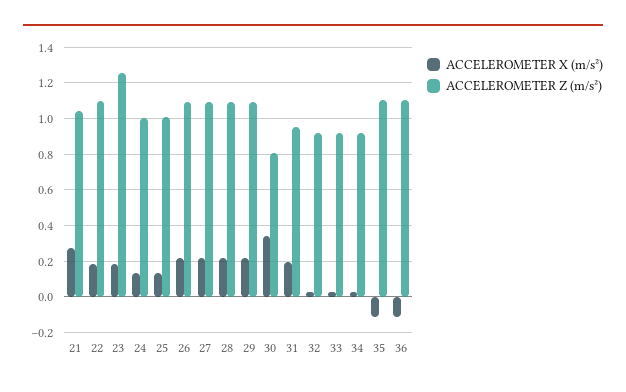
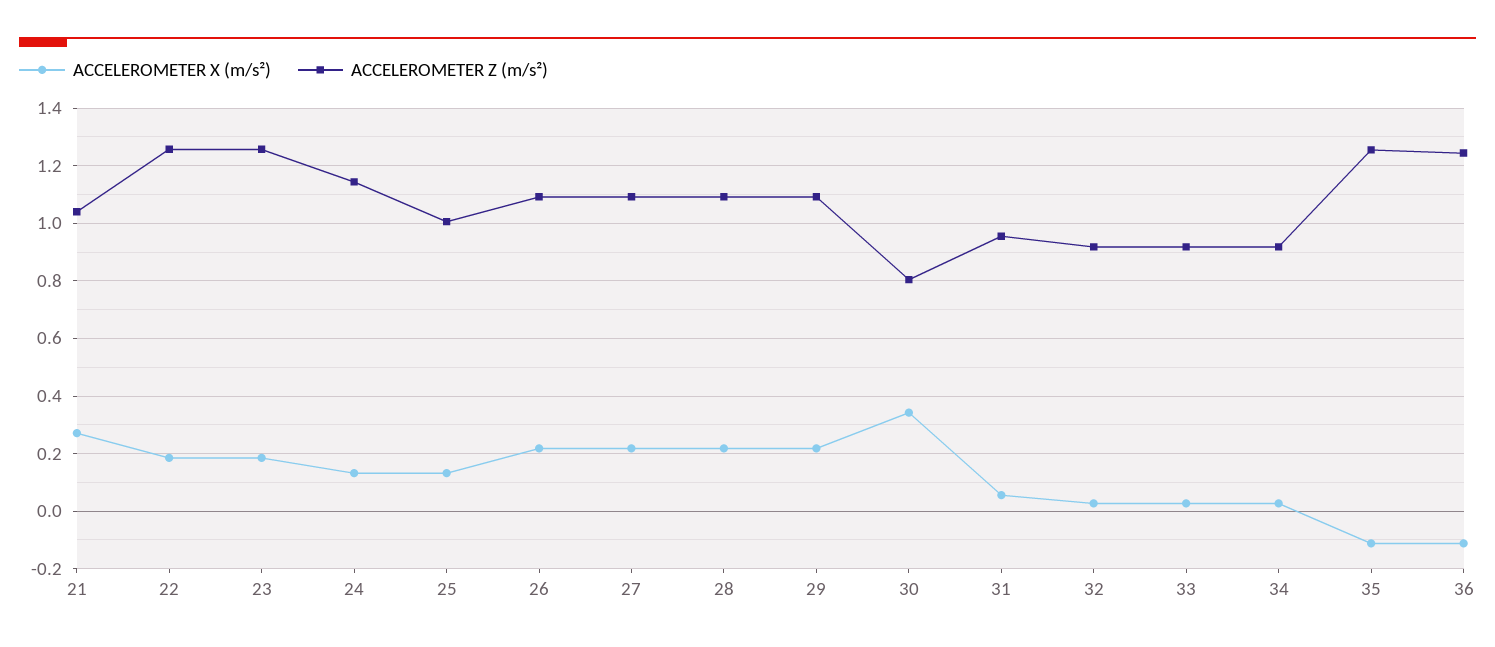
ACCELEROMETER Z (m/s²), 22: 1.1 -> 1.25
ACCELEROMETER Z (m/s²), 24: 1 -> 1.15
ACCELEROMETER X (m/s²), 31: 0.2 -> 0.05
ACCELEROMETER Z (m/s²), 35: 1.1 -> 1.25
ACCELEROMETER Z (m/s²), 36: 1.1 -> 1.25

